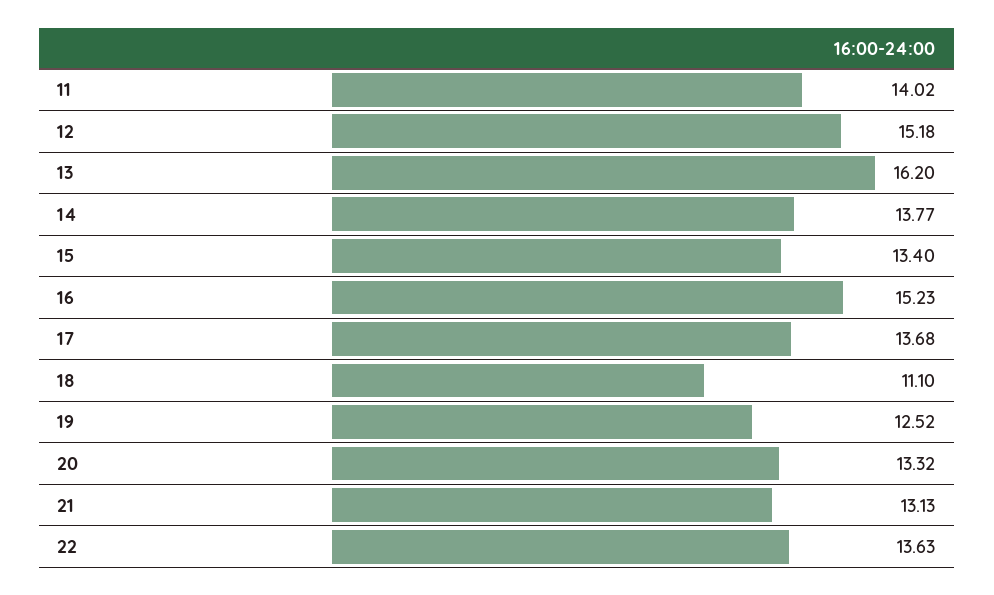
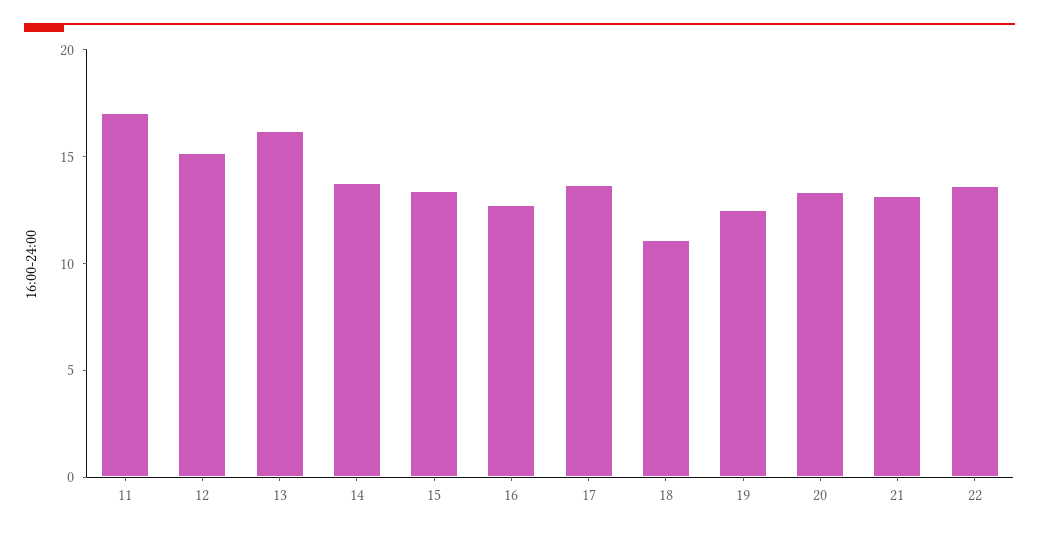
11: 14.02 -> 17
16: 15.23 -> 13

